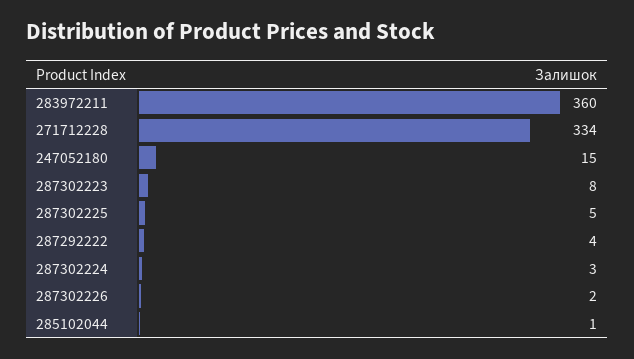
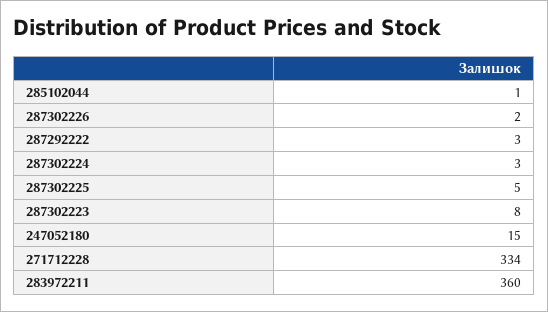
287292222: 4 -> 3

